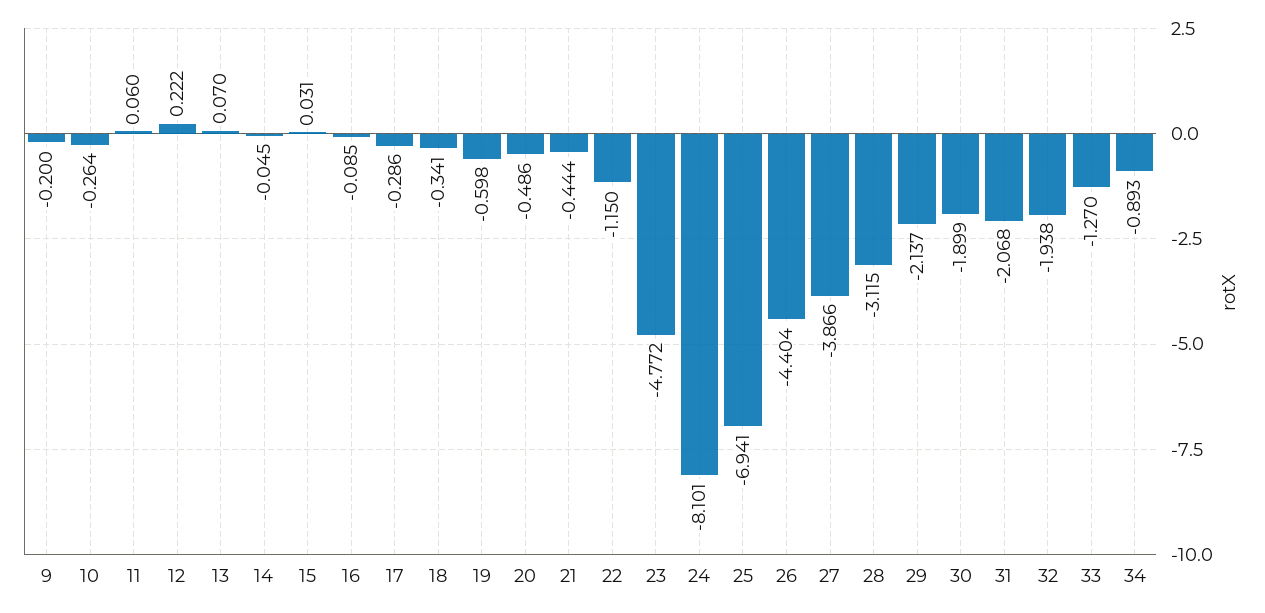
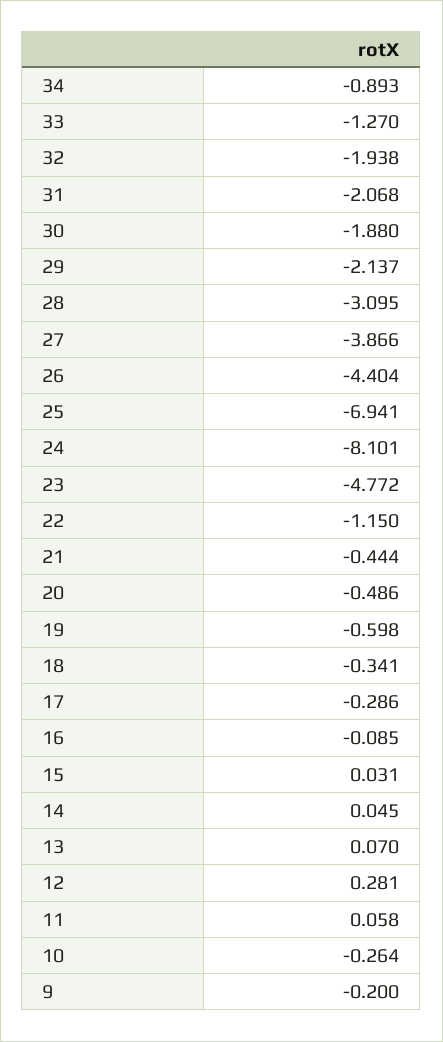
11: 0.06 -> 0.058
12: 0.222 -> 0.281
14: -0.045 -> 0.045
28: -3.115 -> -3.095
30: -1.899 -> -1.88

